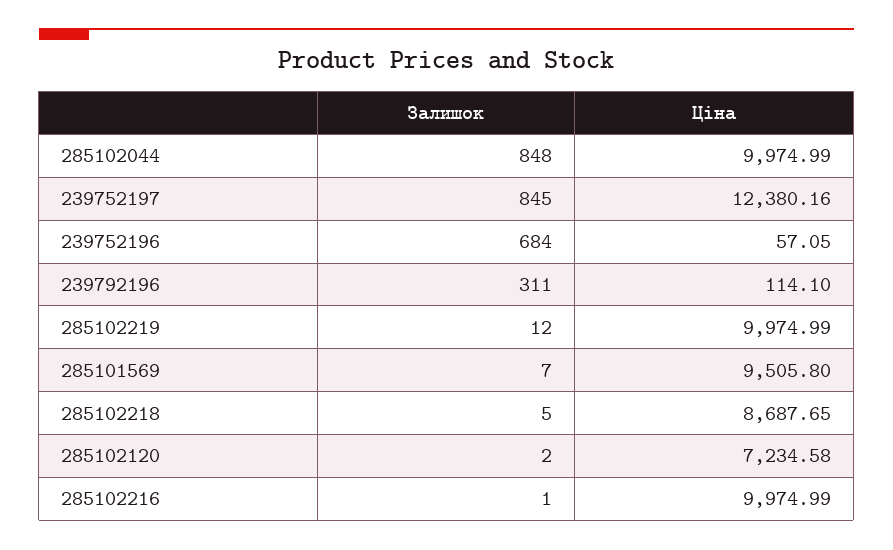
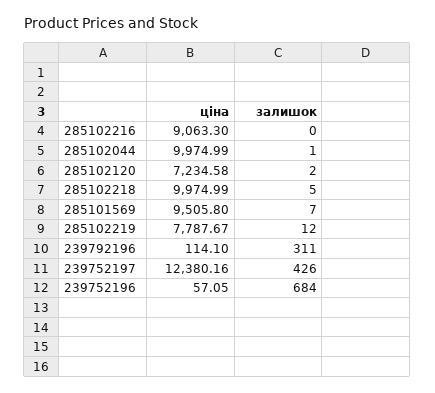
Залишок, 285102044: 848 -> 1
Залишок, 239752197: 845 -> 426
Ціна, 285102219: 9974.99 -> 7787.67
Ціна, 285102218: 8687.65 -> 9974.99
Залишок, 285102216: 1 -> 0
Ціна, 285102216: 9974.99 -> 9063.3

